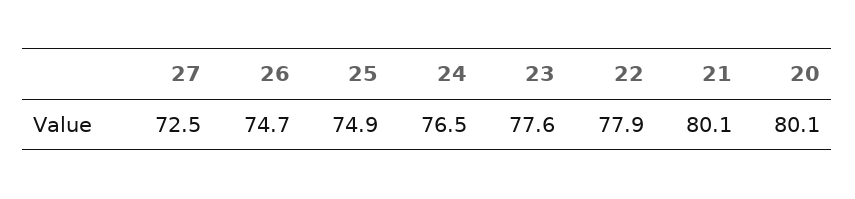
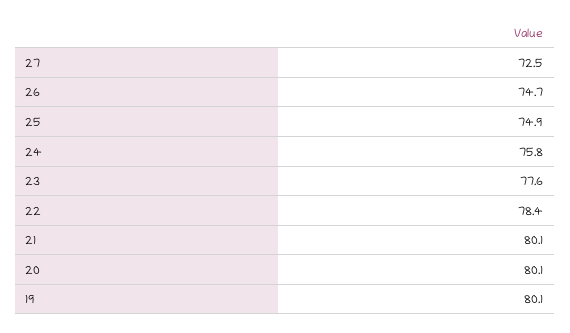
24: 76.5 -> 75.8
22: 77.9 -> 78.4
19: none -> 80.1

